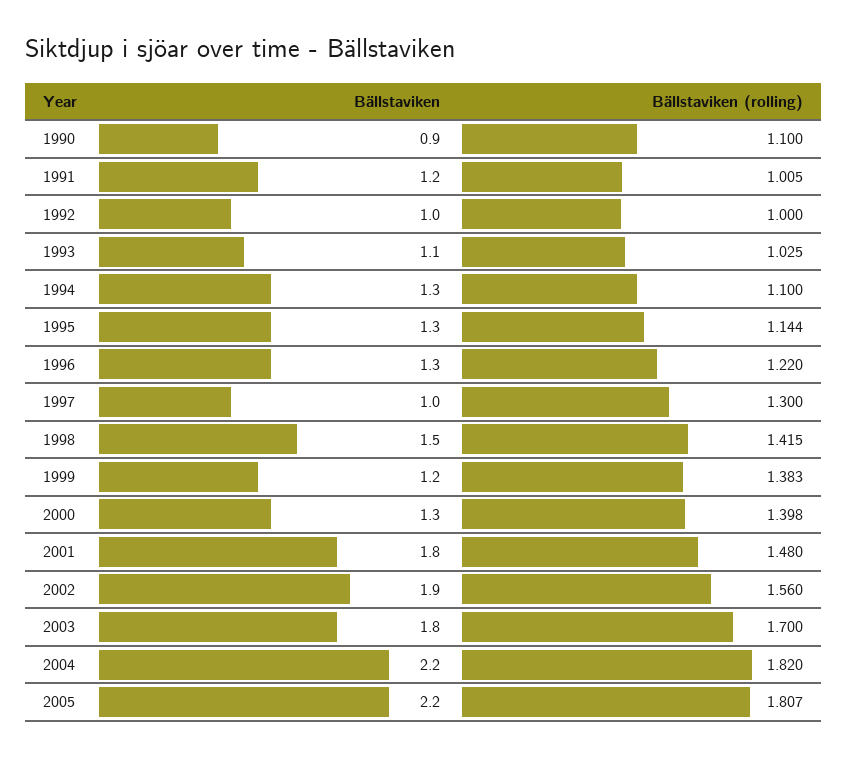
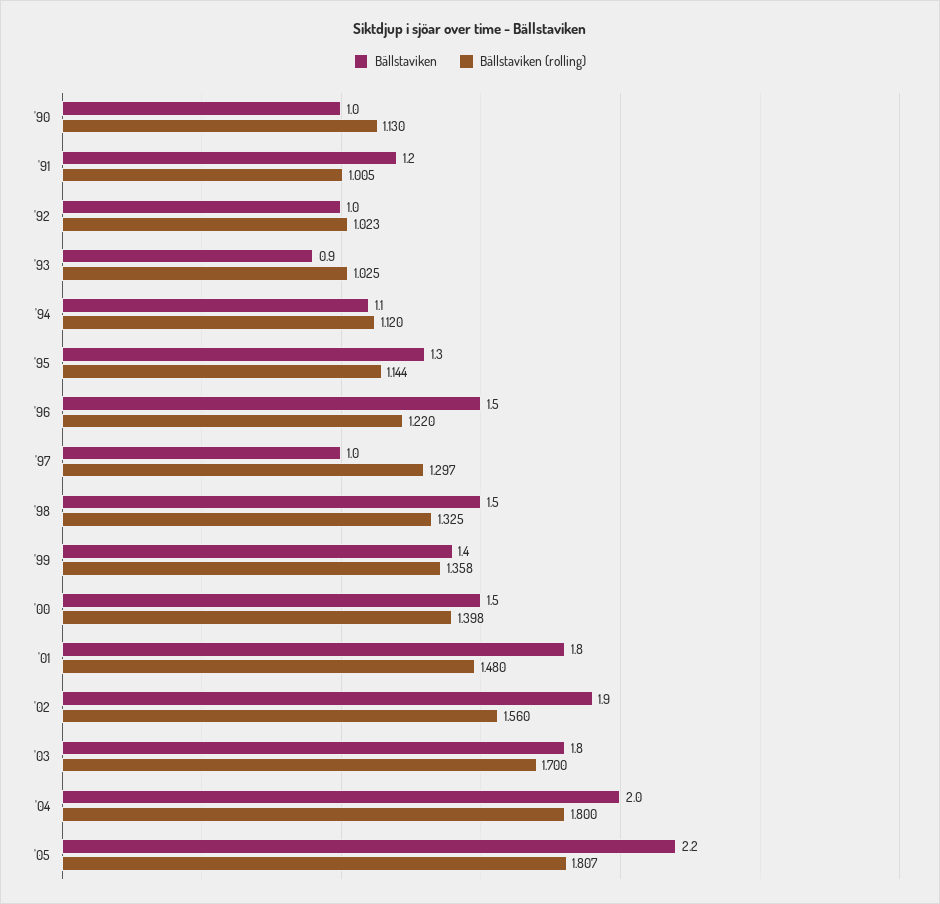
Bällstaviken, 1990: 0.9 -> 1
Bällstaviken (rolling), 1990: 1.1 -> 1.13
Bällstaviken (rolling), 1992: 1 -> 1.023
Bällstaviken, 1993: 1.1 -> 0.9
Bällstaviken, 1994: 1.3 -> 1.1
Bällstaviken (rolling), 1994: 1.1 -> 1.12
Bällstaviken, 1996: 1.3 -> 1.5
Bällstaviken (rolling), 1997: 1.3 -> 1.297
Bällstaviken (rolling), 1998: 1.415 -> 1.325
Bällstaviken, 1999: 1.2 -> 1.4
Bällstaviken (rolling), 1999: 1.383 -> 1.358
Bällstaviken, 2000: 1.3 -> 1.5
Bällstaviken, 2004: 2.2 -> 2
Bällstaviken (rolling), 2004: 1.82 -> 1.8

